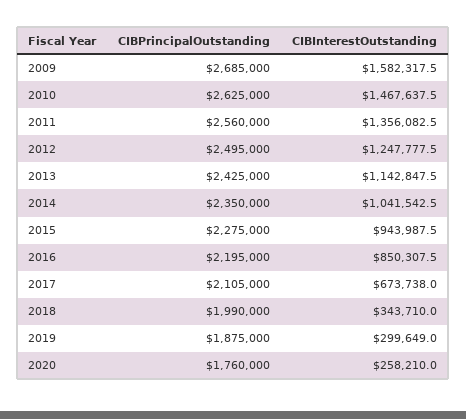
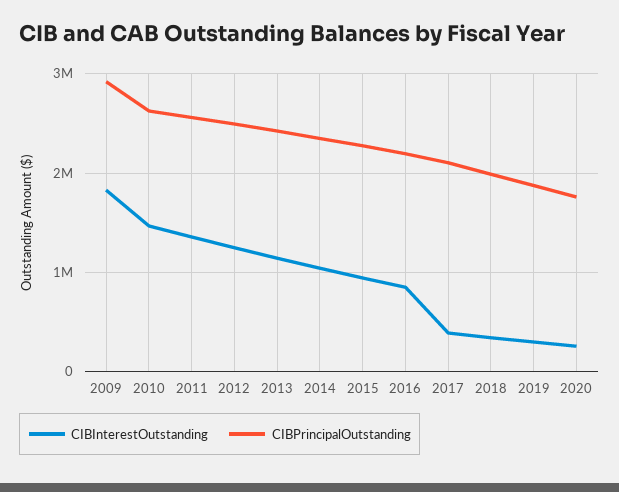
CIBPrincipalOutstanding, 2009: 2685000 -> 2900000
CIBInterestOutstanding, 2009: 1582317.5 -> 1800000
CIBInterestOutstanding, 2017: 673738 -> 400000

